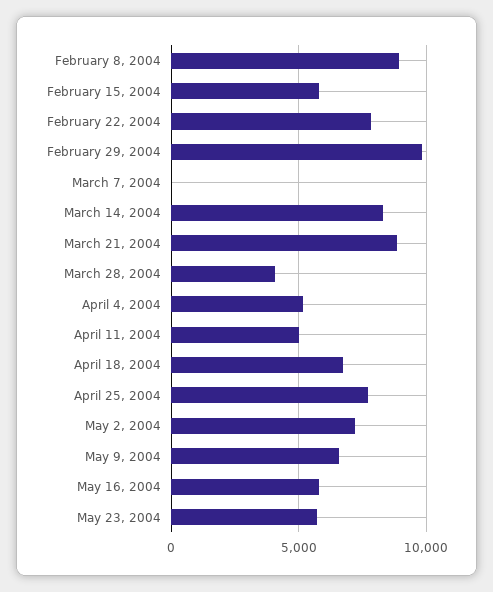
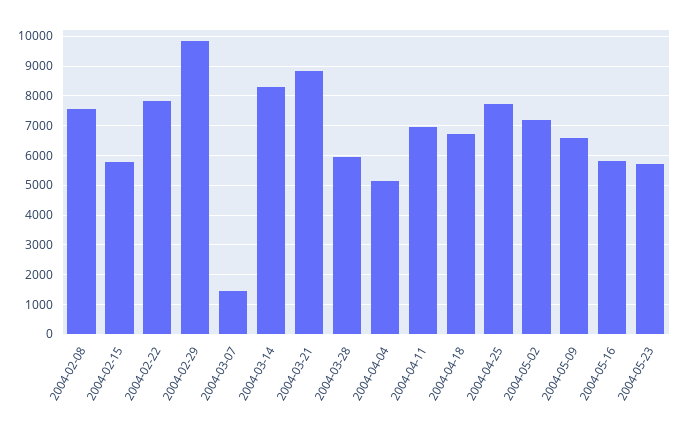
February 8, 2004: 9000 -> 7500
March 7, 2004: 0 -> 1500
March 28, 2004: 4000 -> 6000
April 11, 2004: 5000 -> 7000

